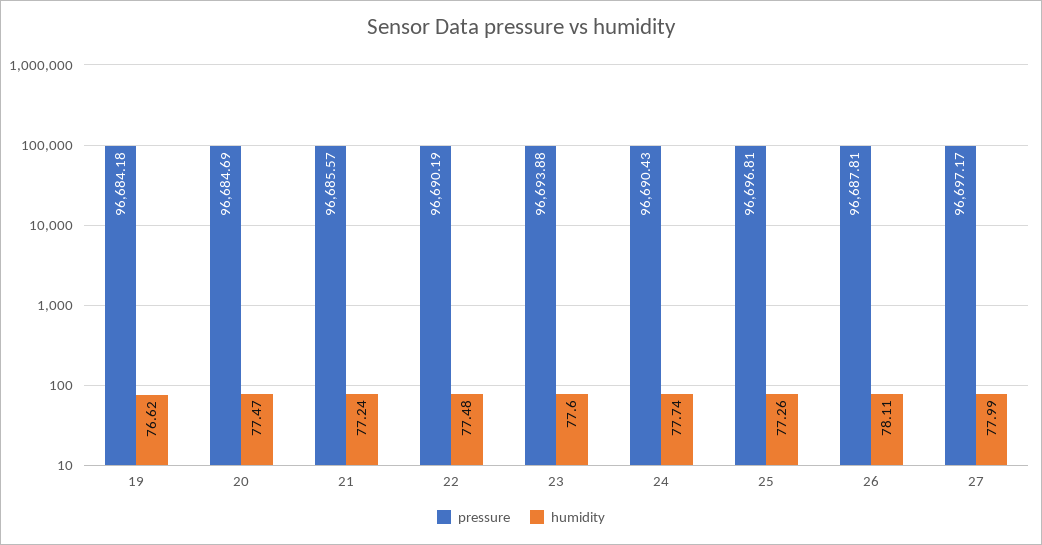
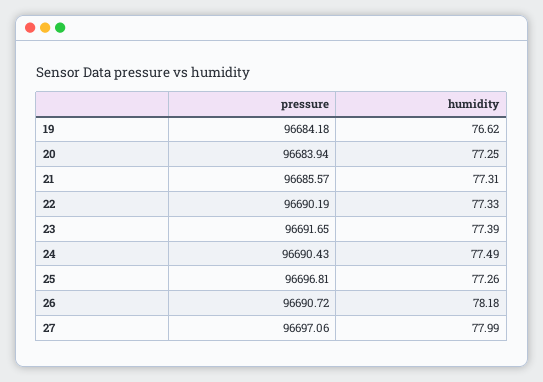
pressure, 20: 96684.69 -> 96683.94
humidity, 20: 77.47 -> 77.25
humidity, 21: 77.24 -> 77.31
humidity, 22: 77.48 -> 77.33
pressure, 23: 96693.88 -> 96691.65
humidity, 23: 77.6 -> 77.39
humidity, 24: 77.74 -> 77.49
pressure, 26: 96687.81 -> 96690.72
humidity, 26: 78.11 -> 78.18
pressure, 27: 96697.17 -> 96697.06

